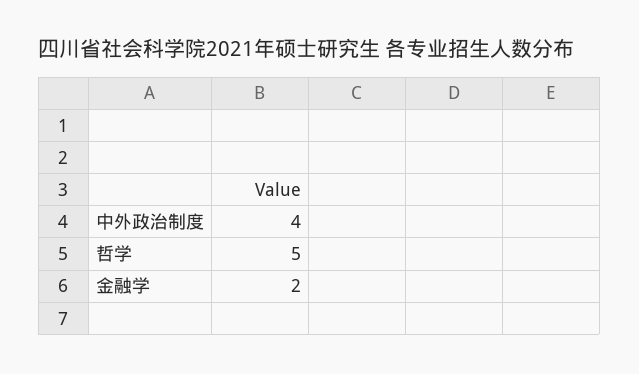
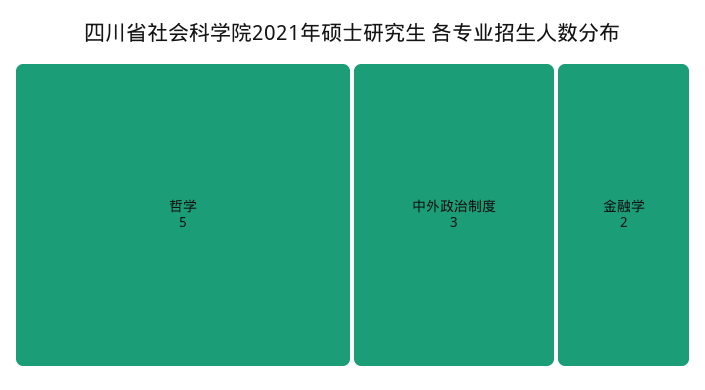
中外政治制度: 4 -> 3

